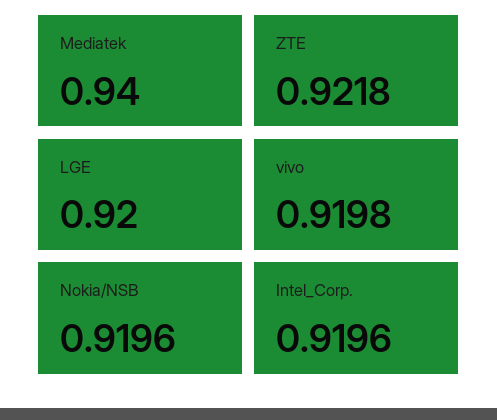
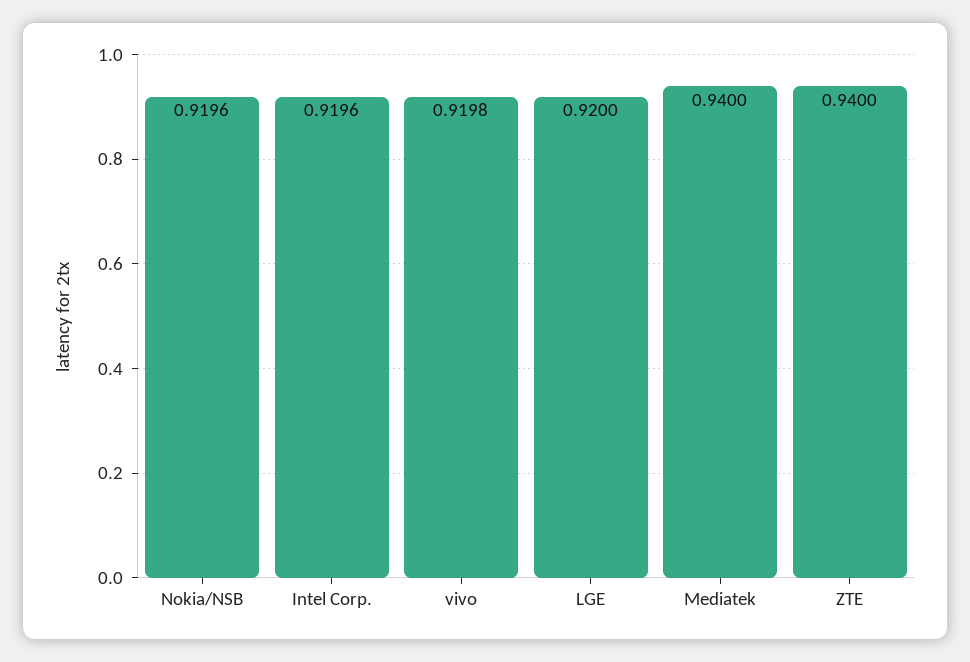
ZTE: 0.9218 -> 0.94

